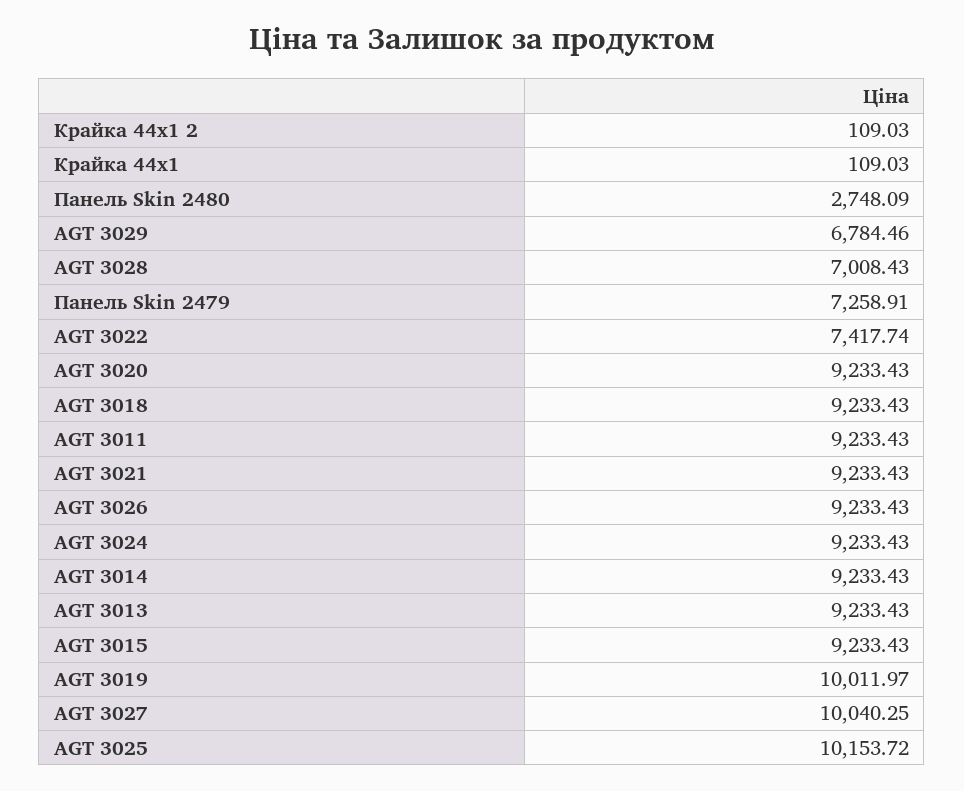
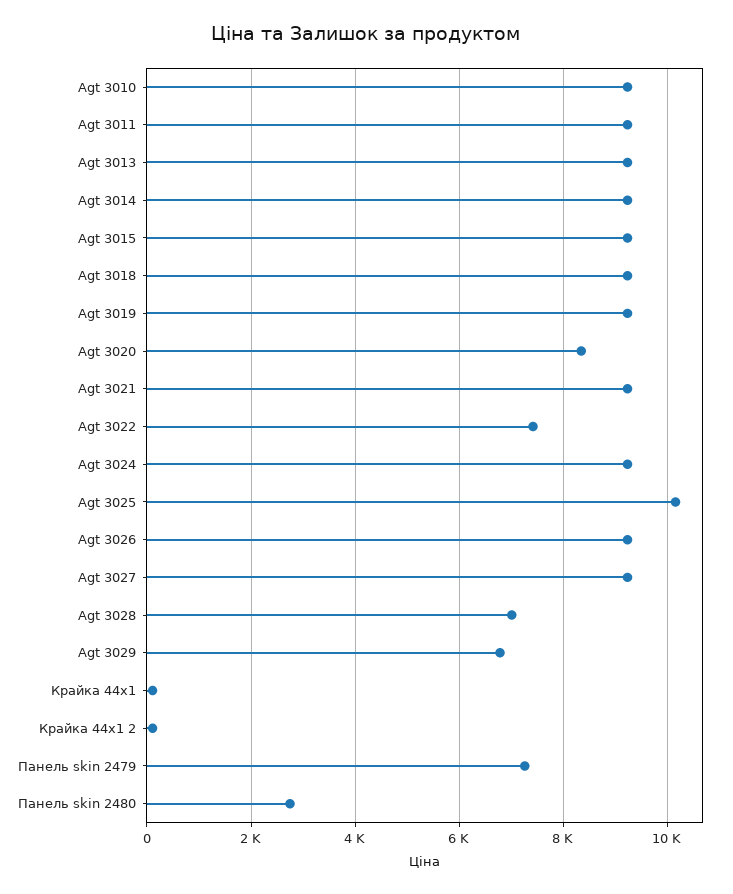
AGT 3020: 9233.43 -> 8400
AGT 3019: 10011.97 -> 9200
AGT 3027: 10040.25 -> 9200
Agt 3010: none -> 9200

